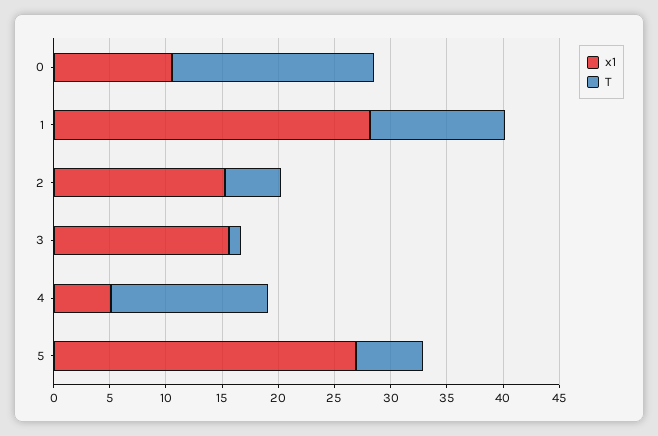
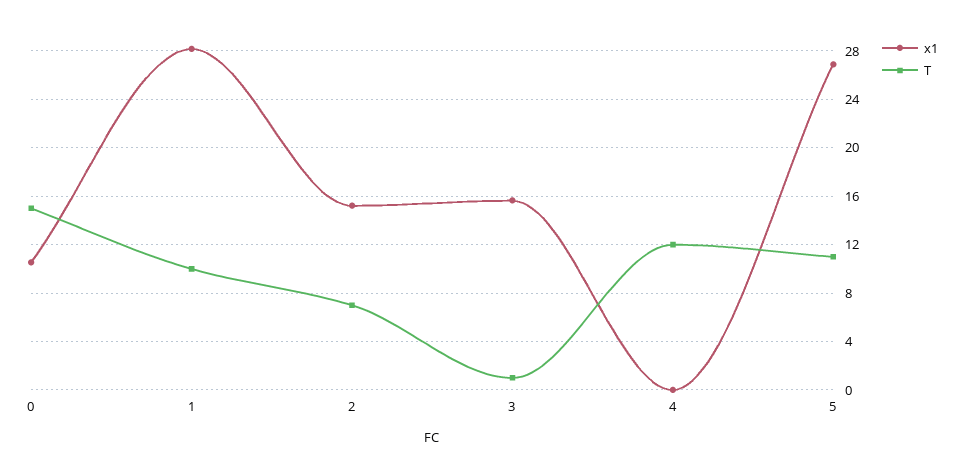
T, 0: 18 -> 15
T, 1: 12 -> 10
T, 2: 5 -> 7
x1, 4: 5 -> 0
T, 4: 14 -> 12
T, 5: 6 -> 11

